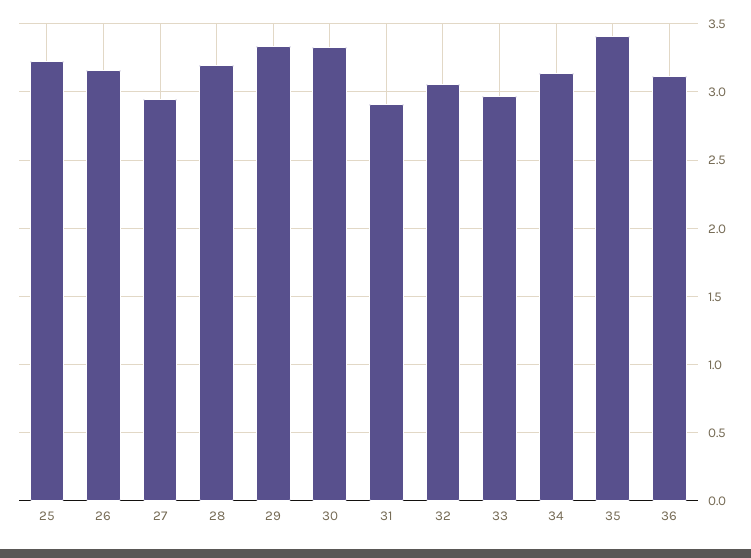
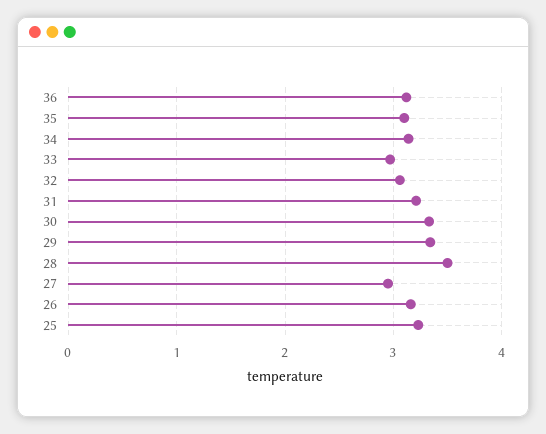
28: 3.2 -> 3.5
31: 2.9 -> 3.2
35: 3.4 -> 3.1

